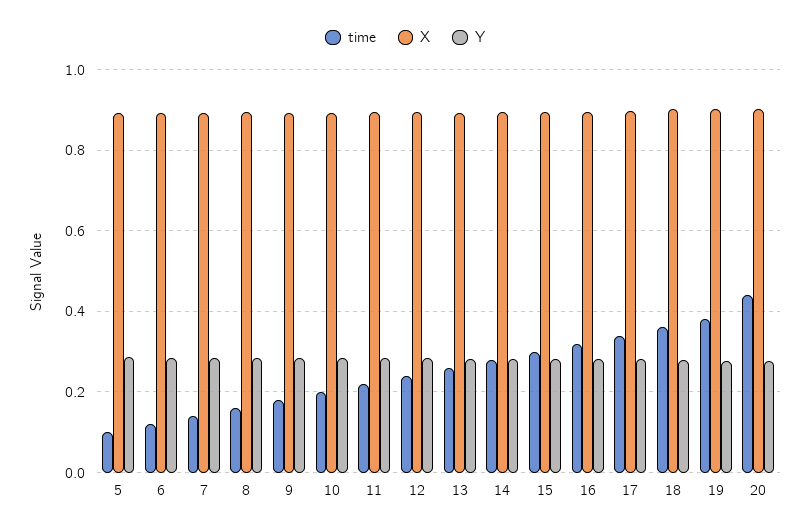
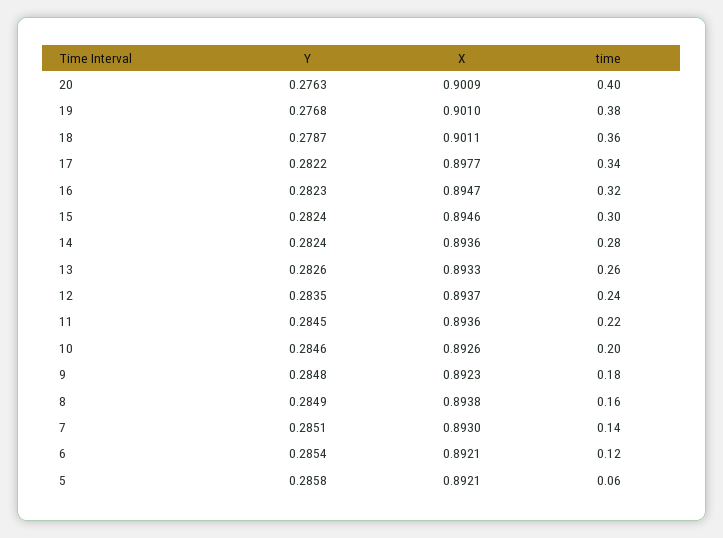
time, 5: 0.1 -> 0.06
time, 20: 0.44 -> 0.4

